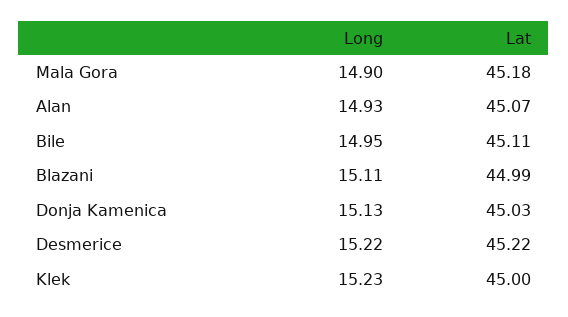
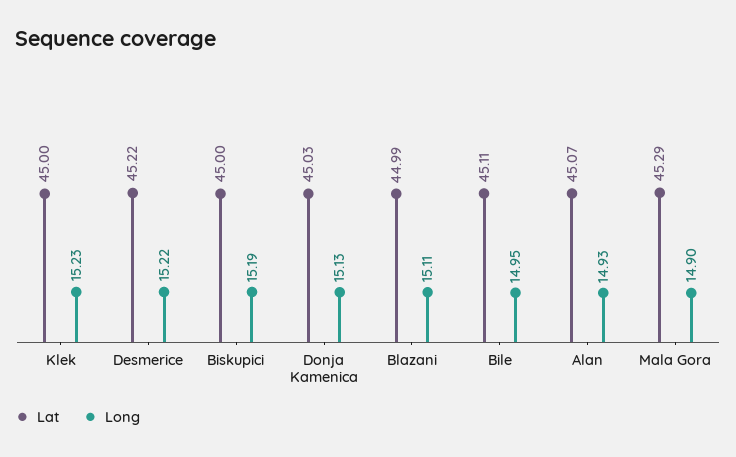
Lat, Mala Gora: 45.18 -> 45.29
Lat, Biskupici: none -> 45
Long, Biskupici: none -> 15.19

